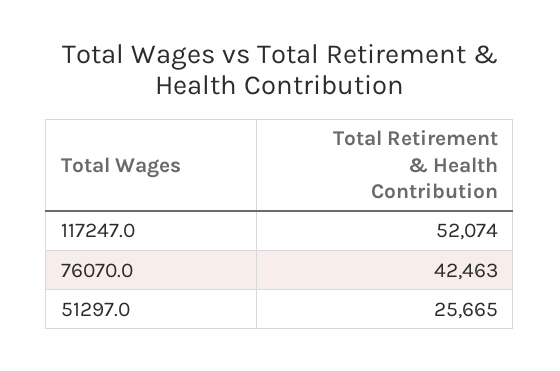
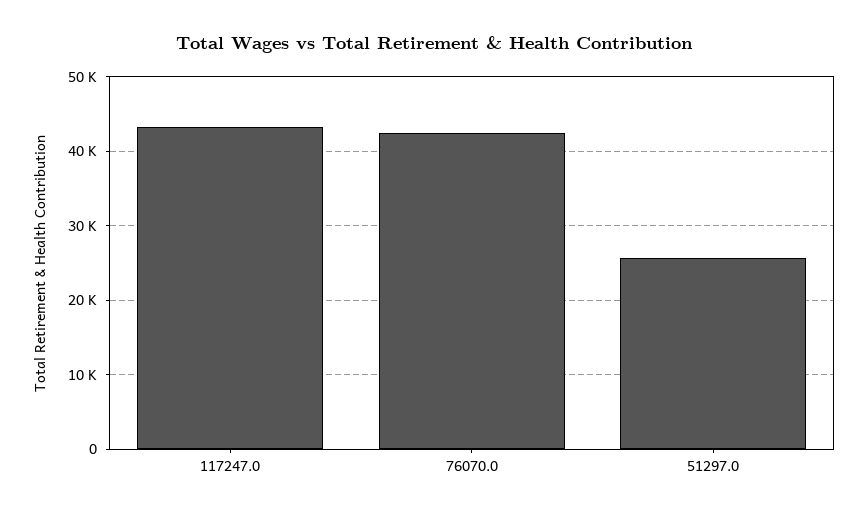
117247.0: 52074 -> 43000

